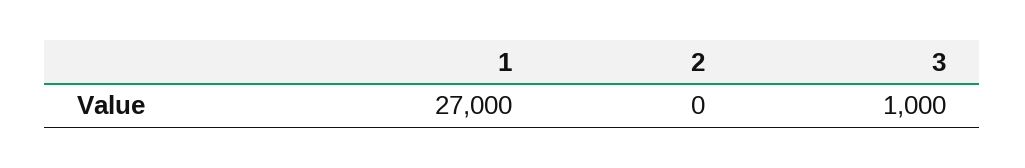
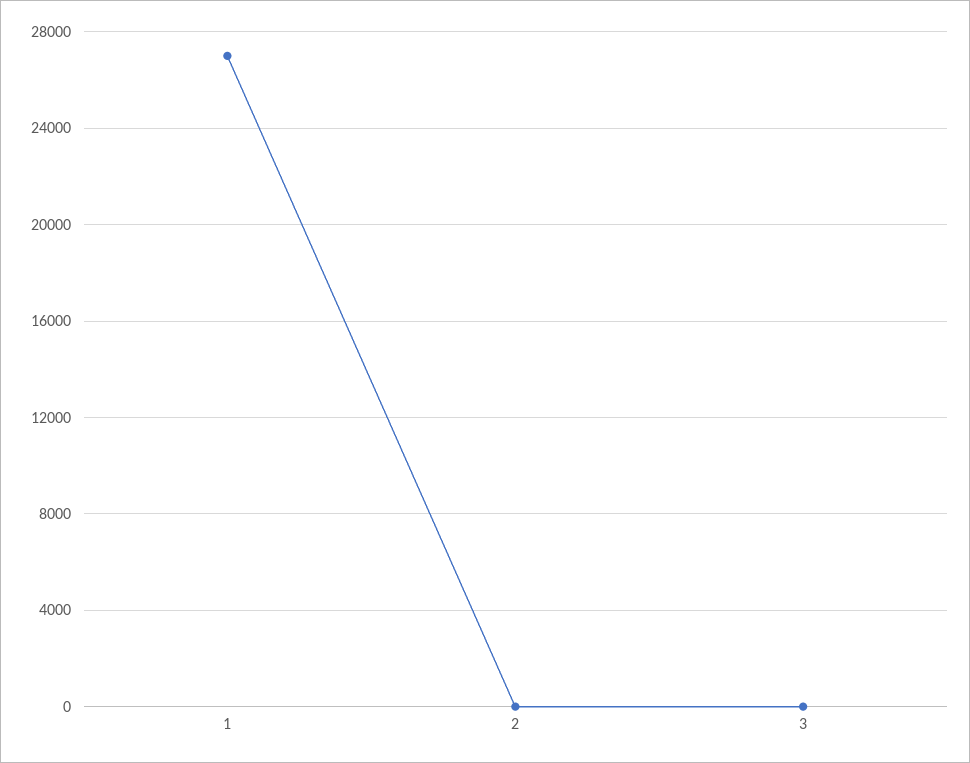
3: 1000 -> 0

